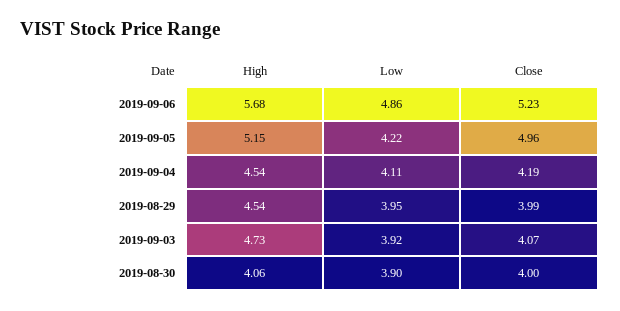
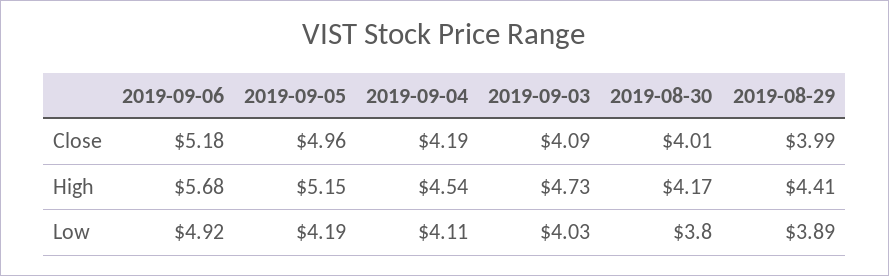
Low, 2019-09-06: 4.86 -> 4.92
Close, 2019-09-06: 5.23 -> 5.18
Low, 2019-09-05: 4.22 -> 4.19
High, 2019-08-29: 4.54 -> 4.41
Low, 2019-08-29: 3.95 -> 3.89
Low, 2019-09-03: 3.92 -> 4.03
Close, 2019-09-03: 4.07 -> 4.09
High, 2019-08-30: 4.06 -> 4.17
Low, 2019-08-30: 3.9 -> 3.8
Close, 2019-08-30: 4 -> 4.01

